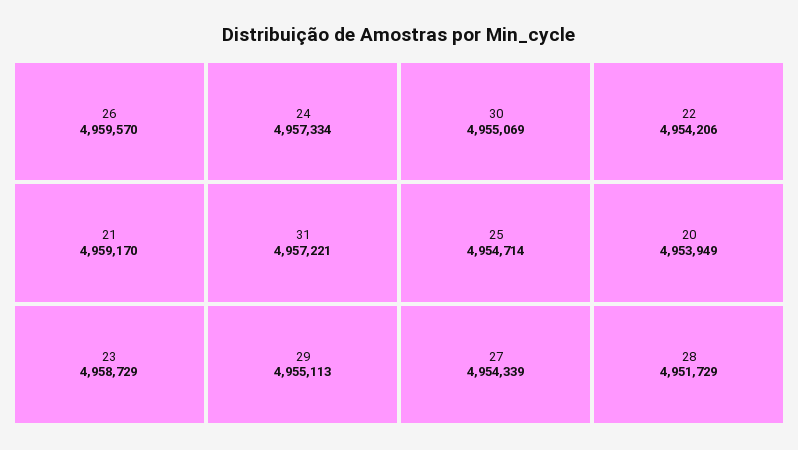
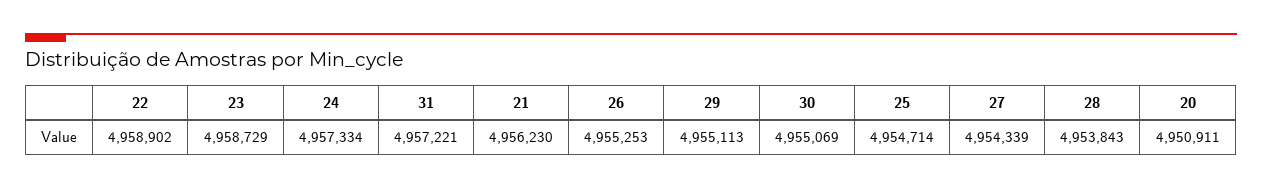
26: 4959570 -> 4955253
21: 4959170 -> 4956230
22: 4954206 -> 4958902
20: 4953949 -> 4950911
28: 4951729 -> 4953843

